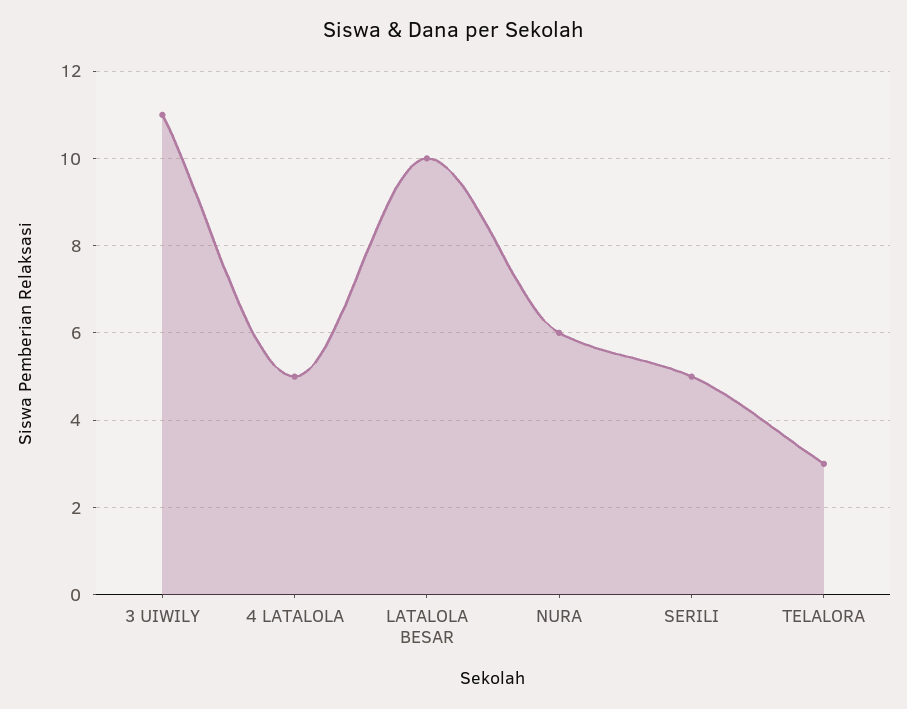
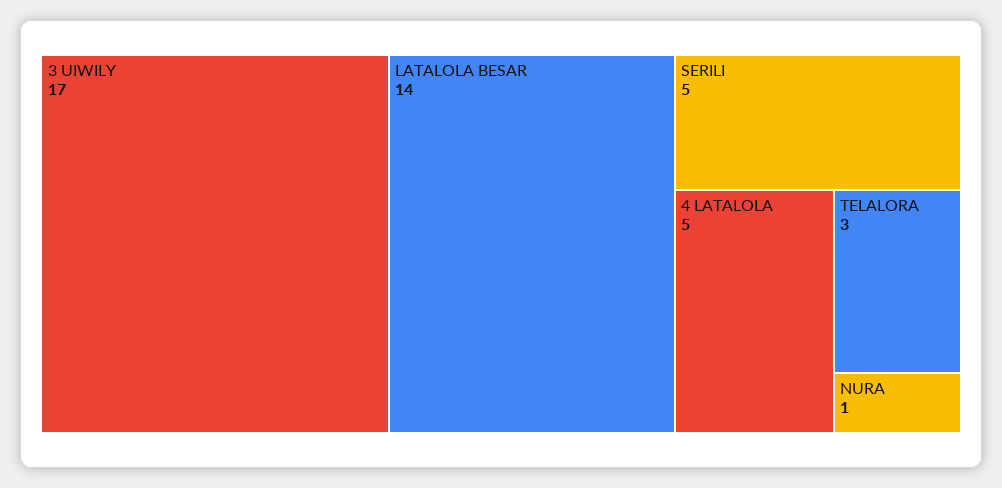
3 UIWILY: 11 -> 17
LATALOLA BESAR: 10 -> 14
NURA: 6 -> 1

